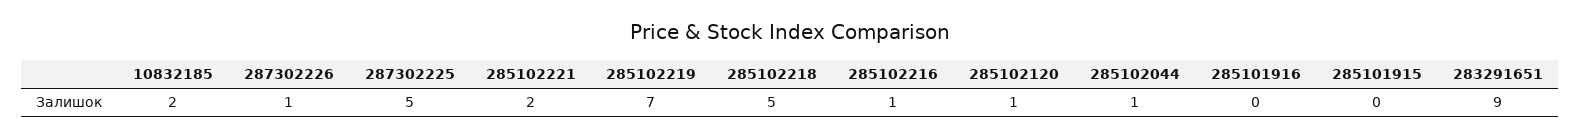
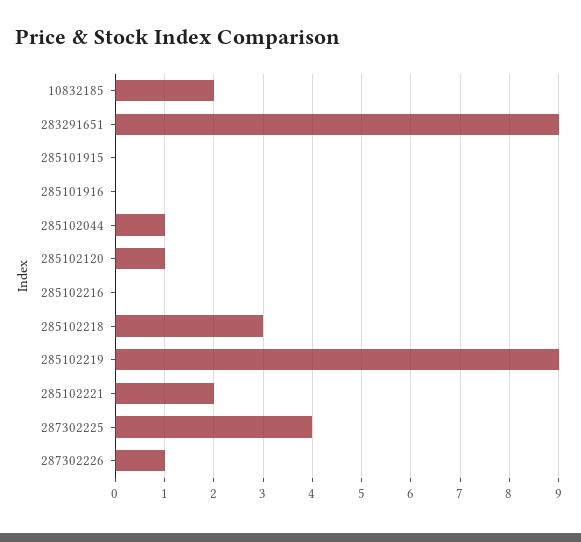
287302225: 5 -> 4
285102219: 7 -> 9
285102218: 5 -> 3
285102216: 1 -> 0

